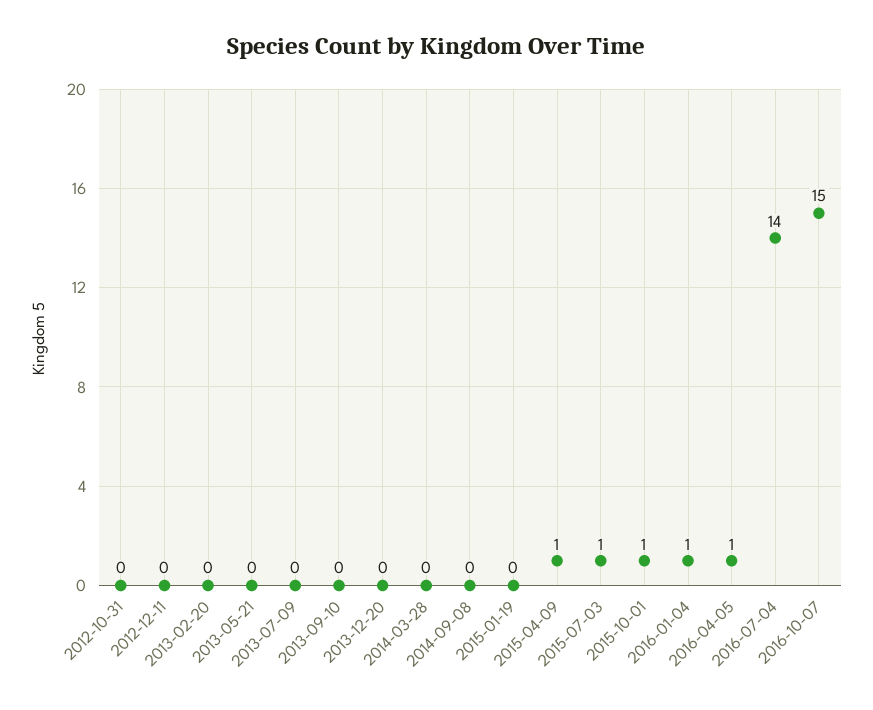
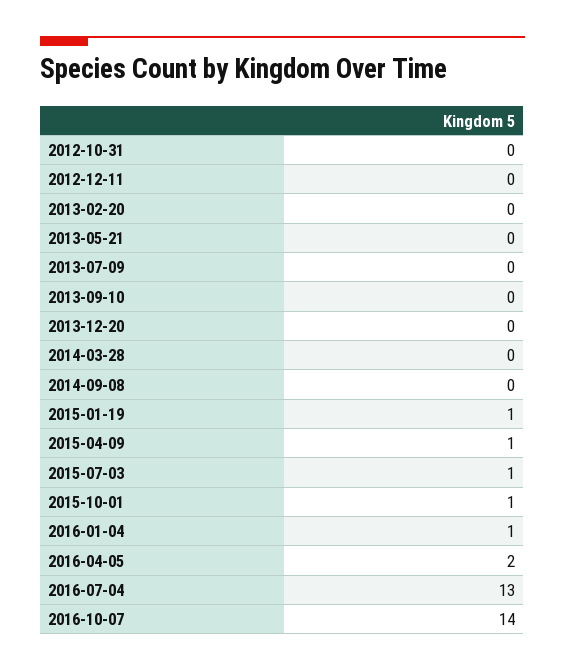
2015-01-19: 0 -> 1
2016-04-05: 1 -> 2
2016-07-04: 14 -> 13
2016-10-07: 15 -> 14

